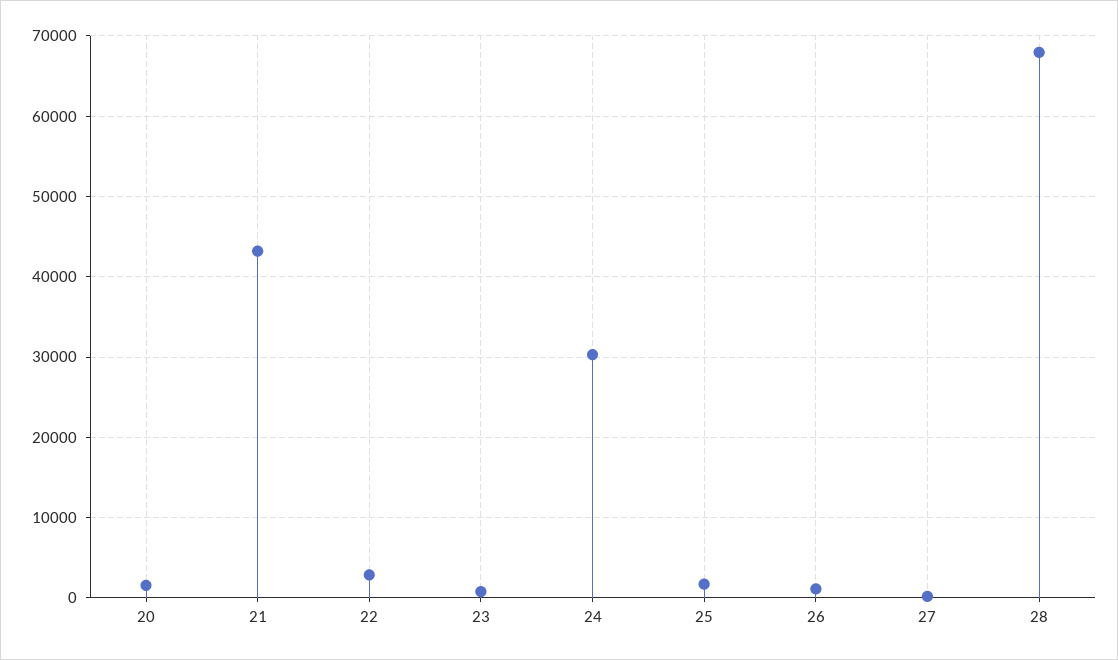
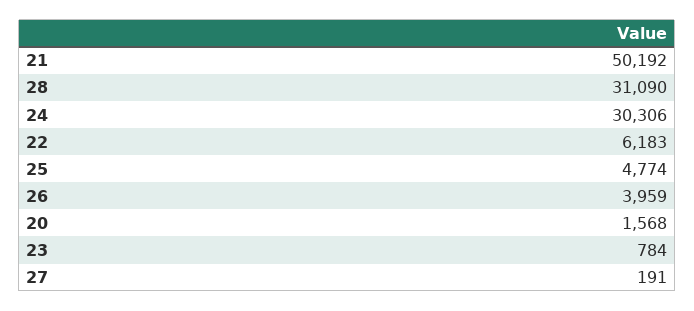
21: 43000 -> 50192
22: 3000 -> 6183
25: 2000 -> 4774
26: 1000 -> 3959
28: 68000 -> 31090

